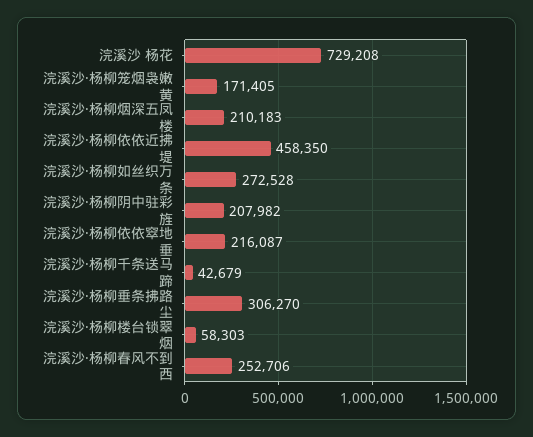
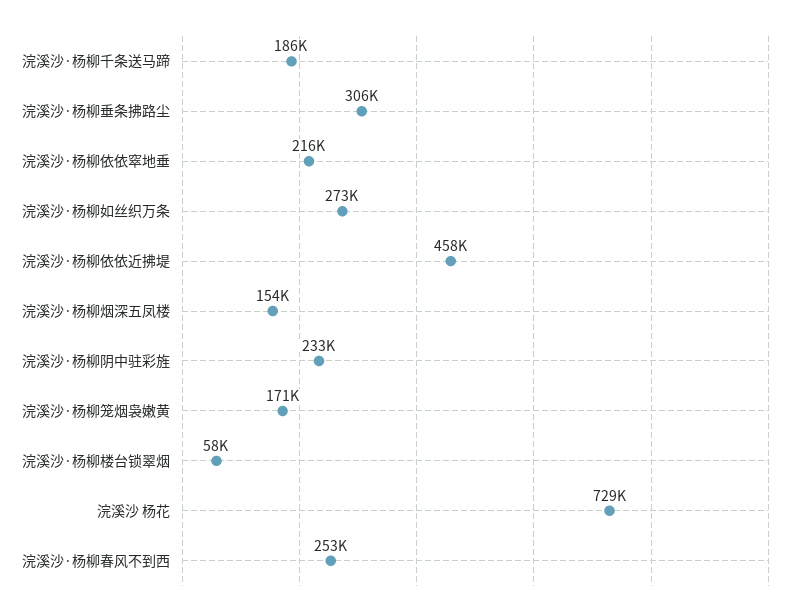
浣溪沙·杨柳烟深五凤楼: 210183 -> 154000
浣溪沙·杨柳阴中驻彩旌: 207982 -> 233000
浣溪沙·杨柳千条送马蹄: 42679 -> 186000

